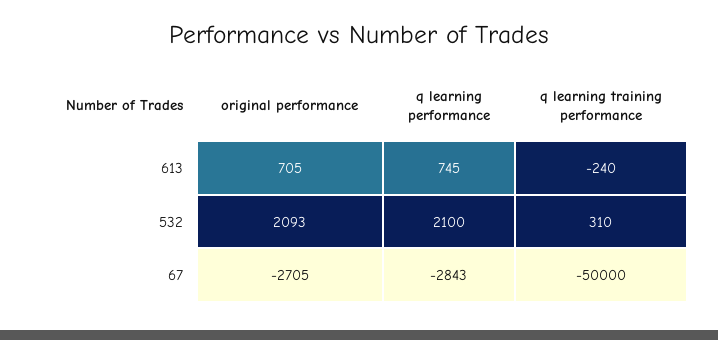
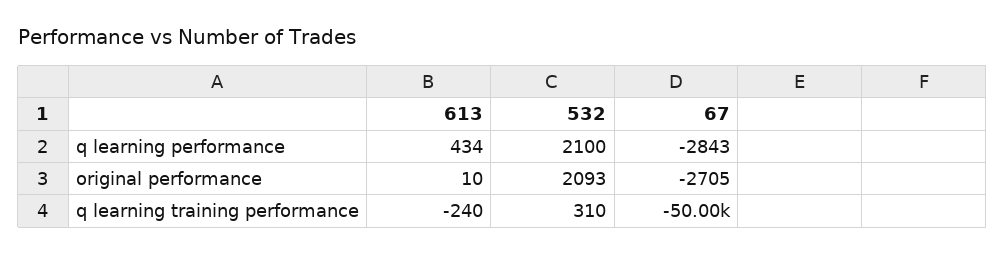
original performance, 613: 705 -> 10
q learning performance, 613: 745 -> 434

